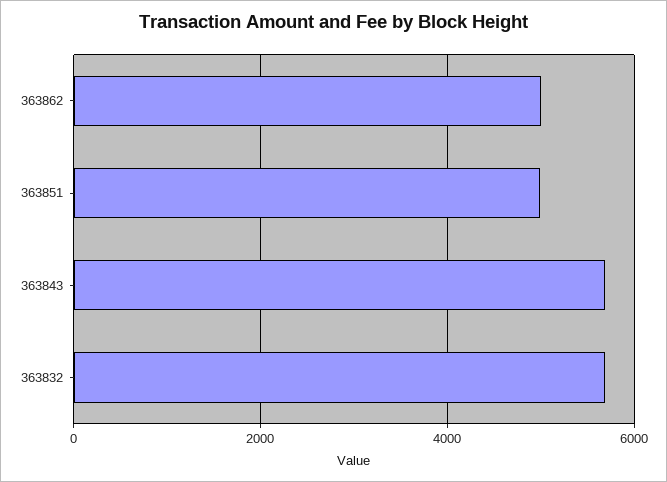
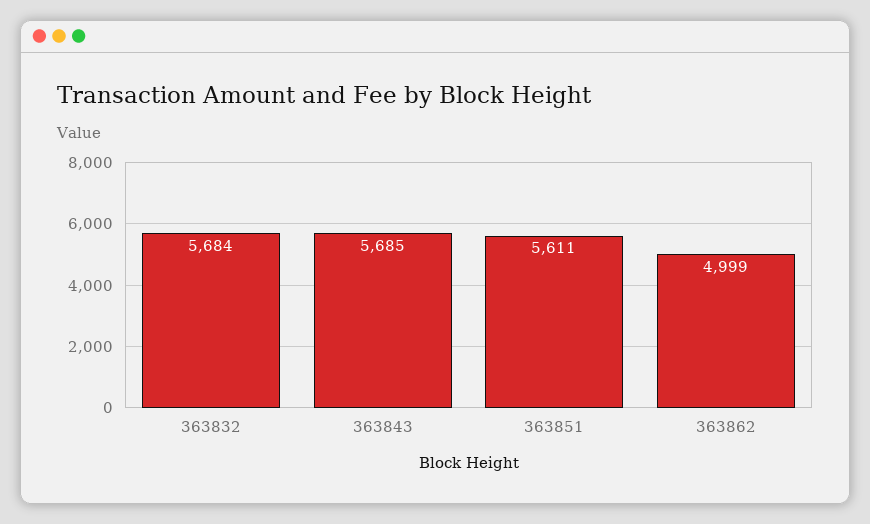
363851: 5000 -> 5611

